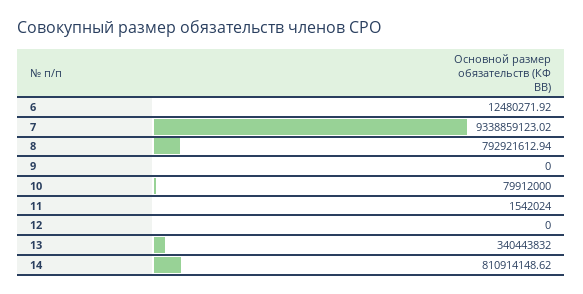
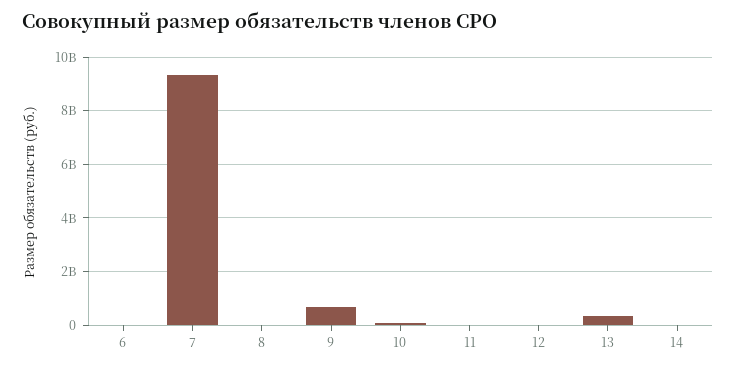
8: 792921612.94 -> 0
9: 0 -> 750000000
14: 810914148.62 -> 0

